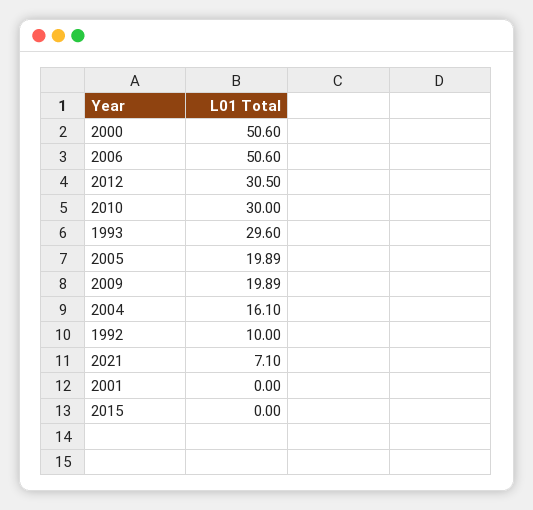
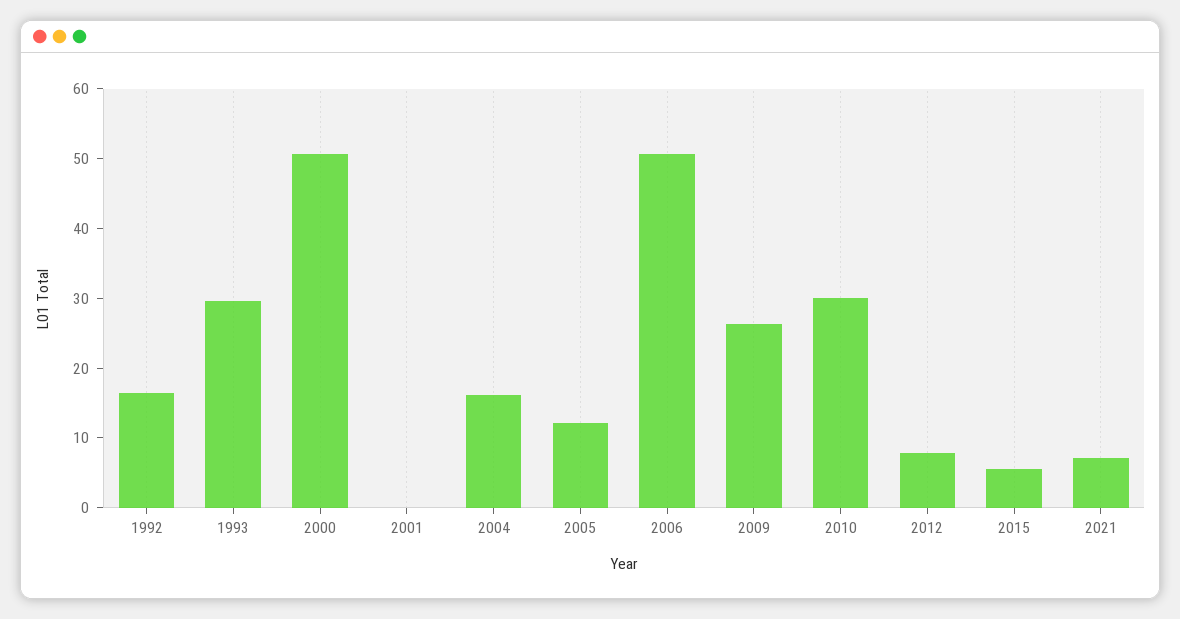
2012: 30.5 -> 8
2005: 19.89 -> 12
2009: 19.89 -> 26
1992: 10 -> 16
2015: 0 -> 6

